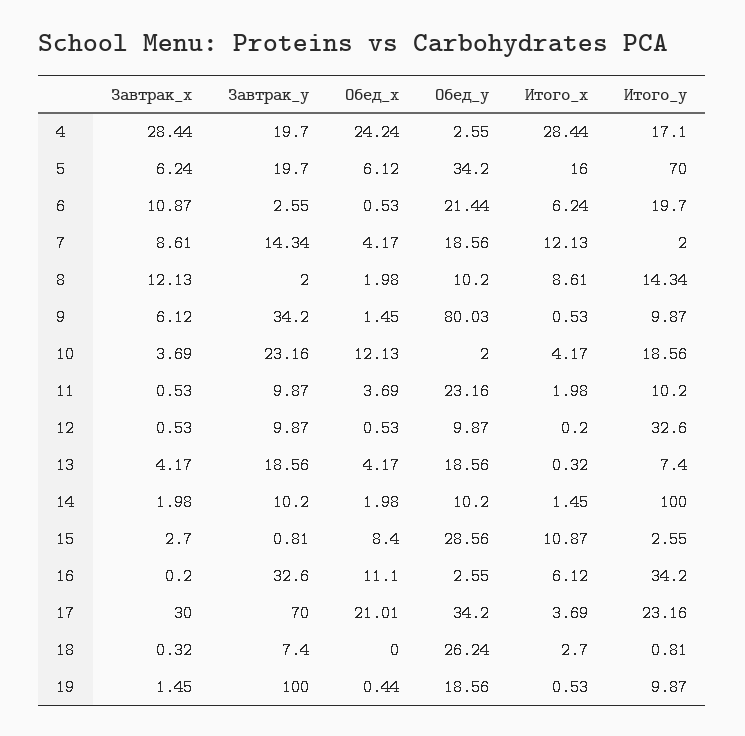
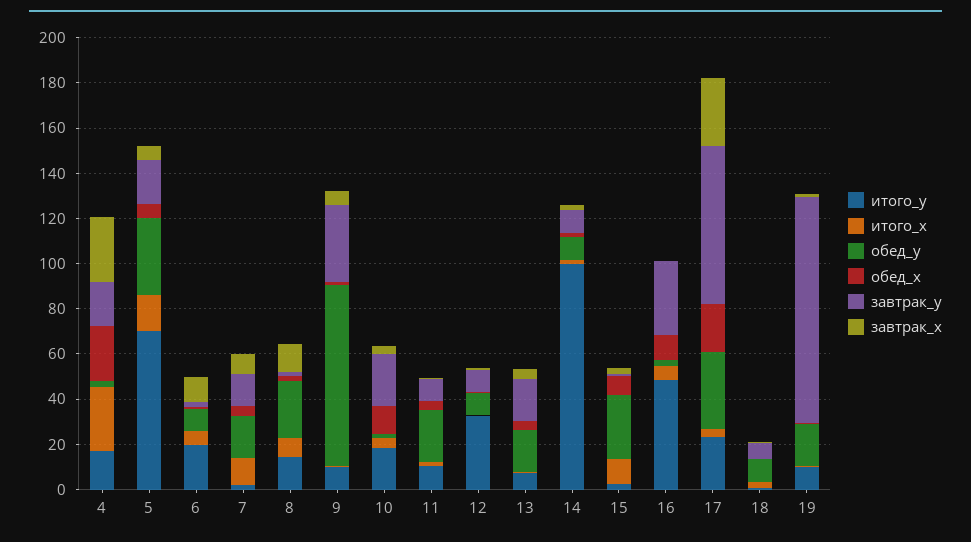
Обед_y, 6: 21.44 -> 10
Обед_y, 8: 10.2 -> 25
Итого_y, 16: 34.2 -> 50
Обед_y, 18: 26.24 -> 10

